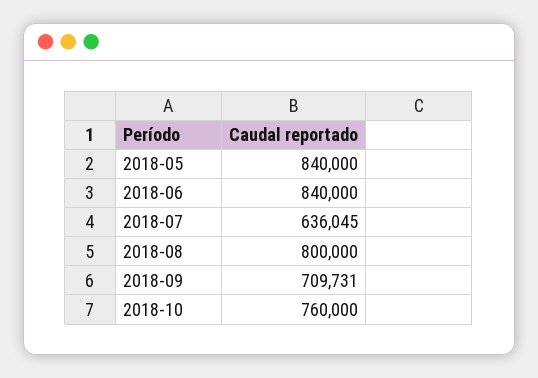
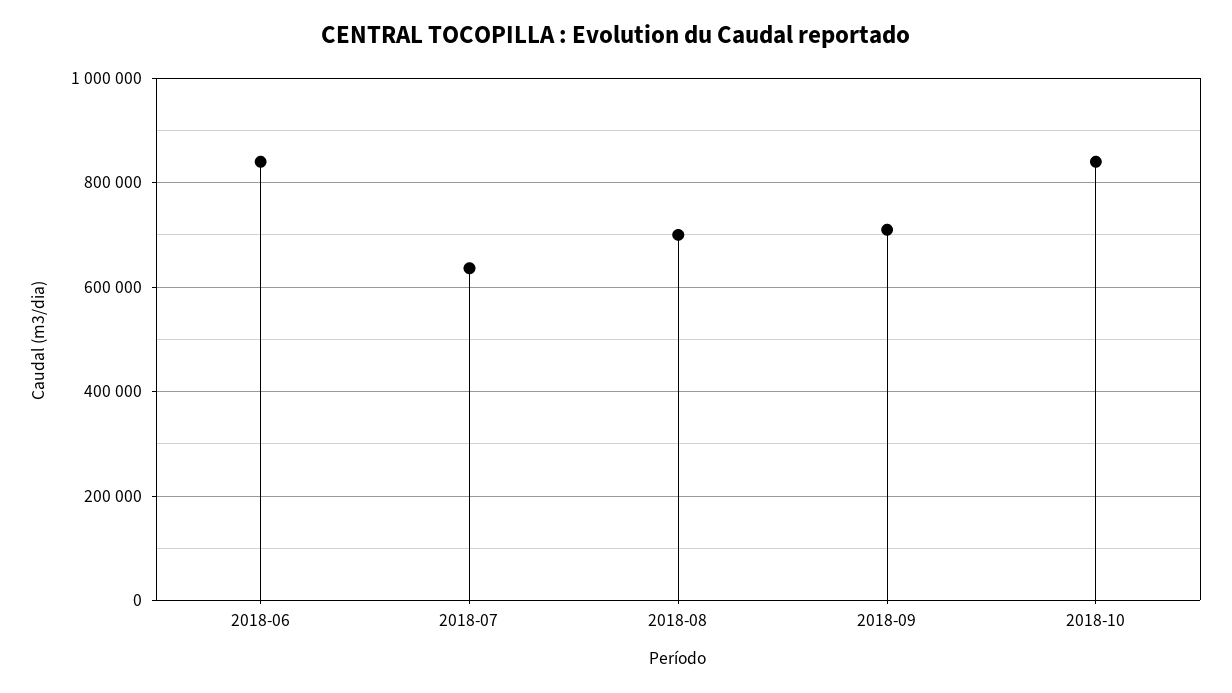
2018-05: 840000 -> none
2018-08: 800000 -> 700000
2018-10: 760000 -> 840000

